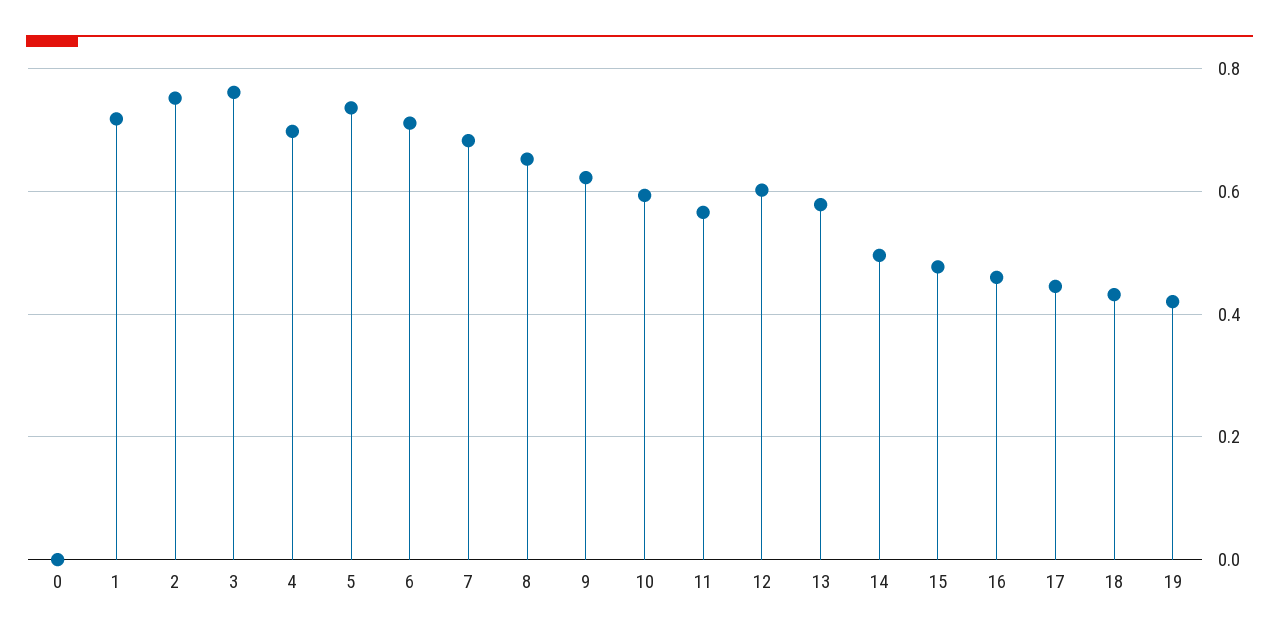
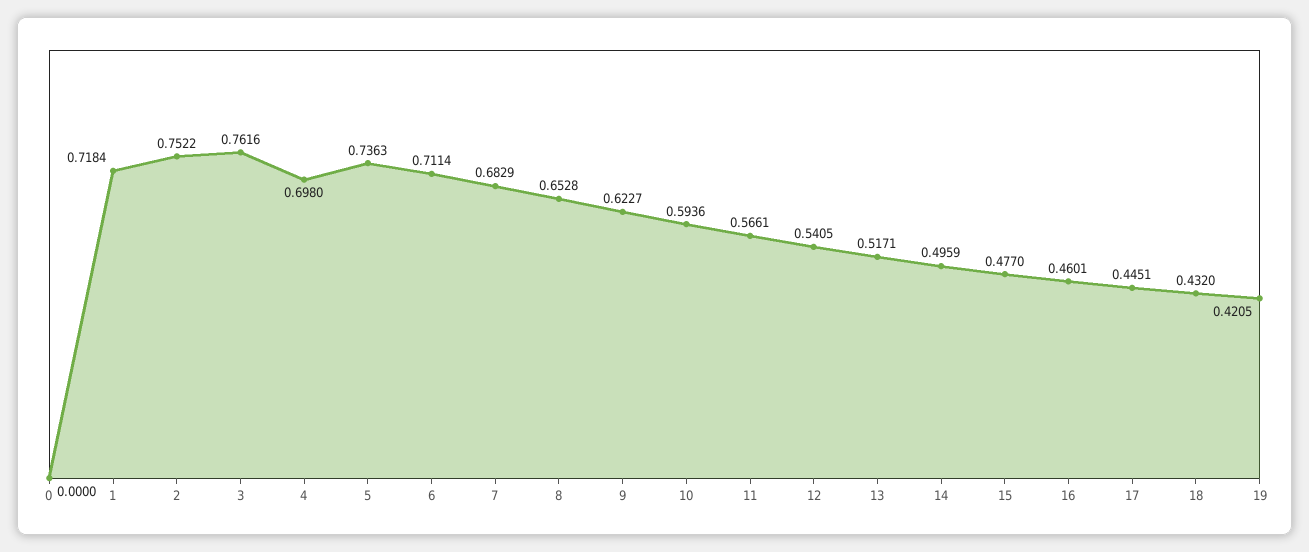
12: 0.6 -> 0.5405
13: 0.58 -> 0.5171

